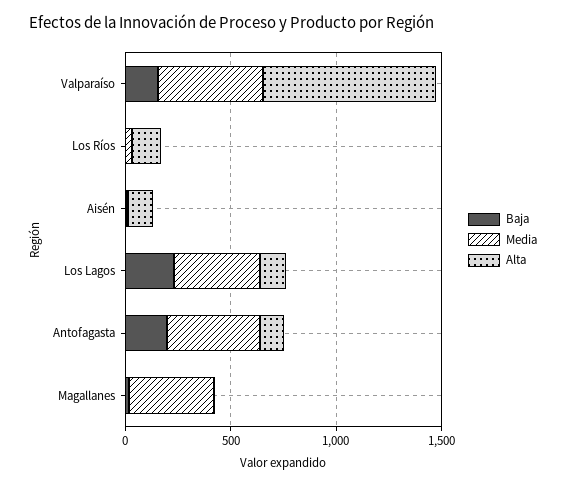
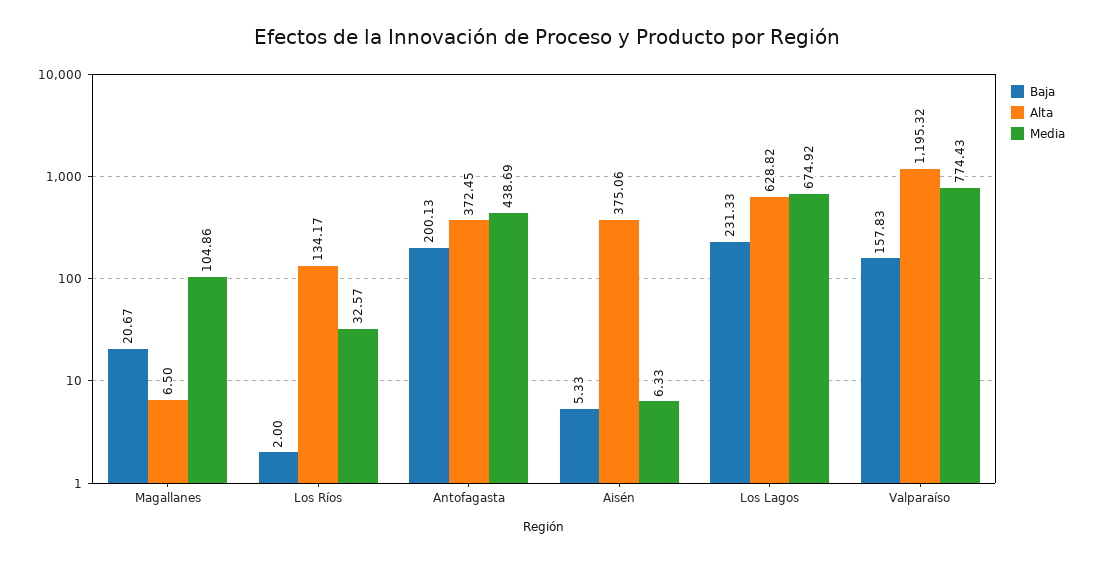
Media, Valparaíso: 500 -> 774.43
Alta, Valparaíso: 800 -> 1195.32
Alta, Aisén: 100 -> 375.06
Media, Los Lagos: 400 -> 674.92
Alta, Los Lagos: 100 -> 628.82
Alta, Antofagasta: 100 -> 372.45
Media, Magallanes: 400 -> 104.86

